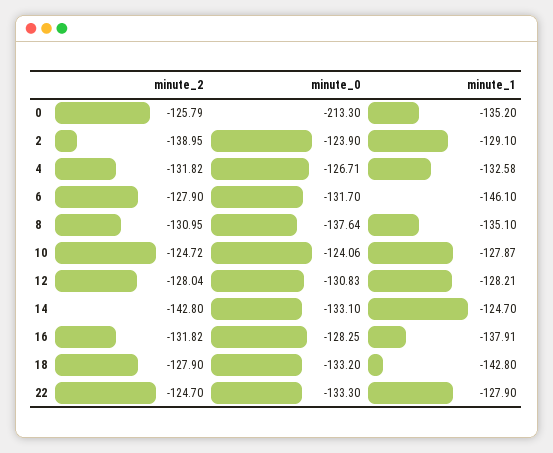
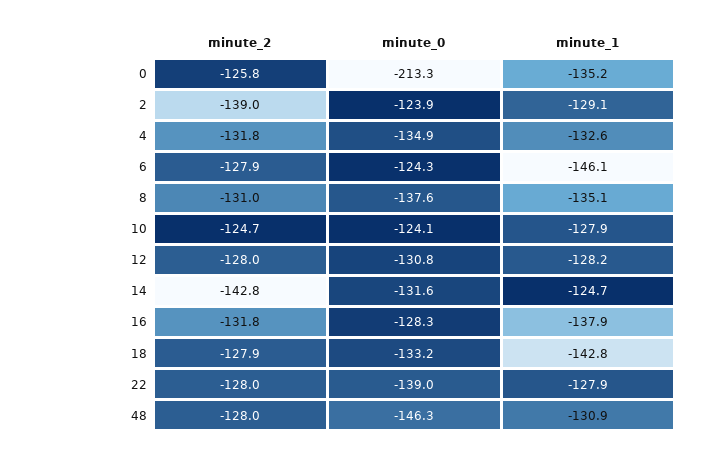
minute_0, 4: -126.71 -> -134.9
minute_0, 6: -131.7 -> -124.3
minute_0, 14: -133.1 -> -131.6
minute_2, 22: -124.7 -> -128
minute_0, 22: -133.3 -> -139
minute_2, 48: none -> -128
minute_0, 48: none -> -146.3
minute_1, 48: none -> -130.9

